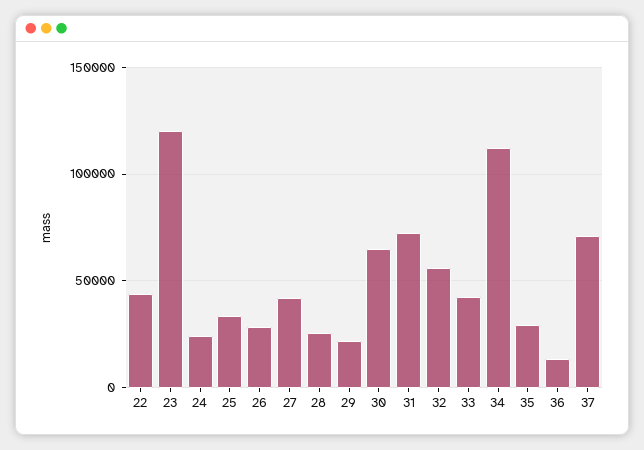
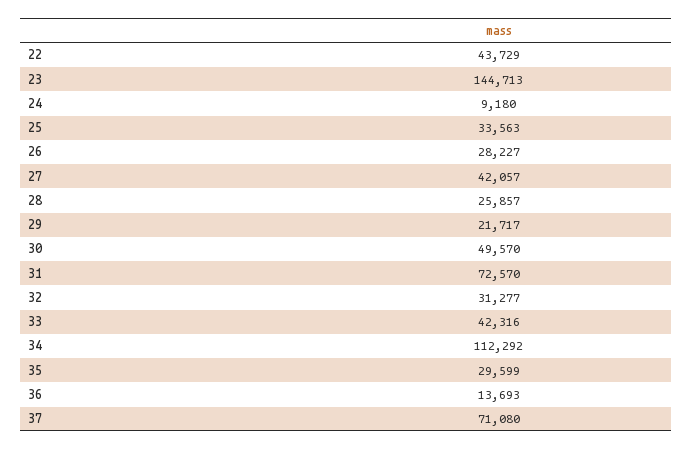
23: 120000 -> 144713
24: 25000 -> 9180
30: 65000 -> 49570
32: 55000 -> 31277

